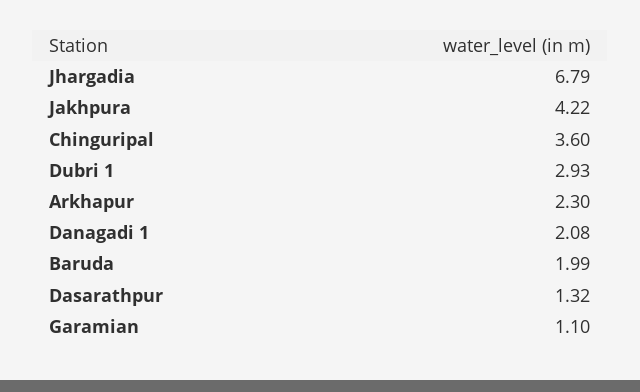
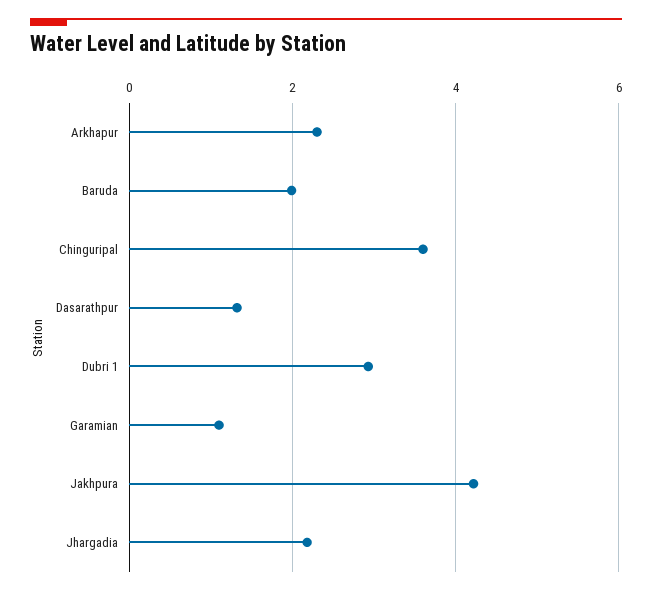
Jhargadia: 6.79 -> 2.2
Danagadi 1: 2.08 -> none

